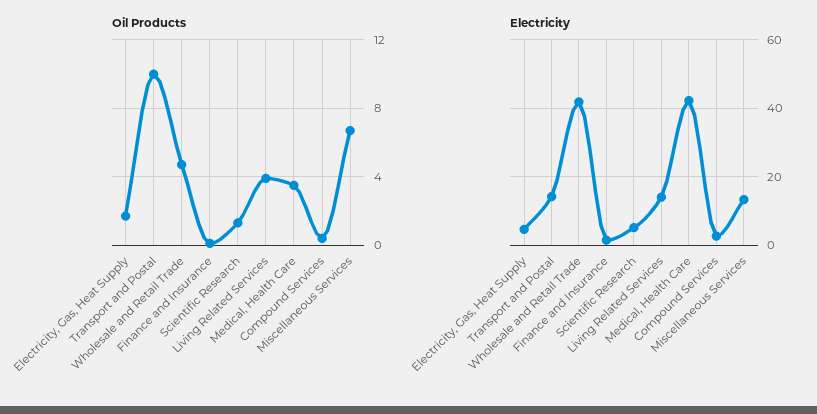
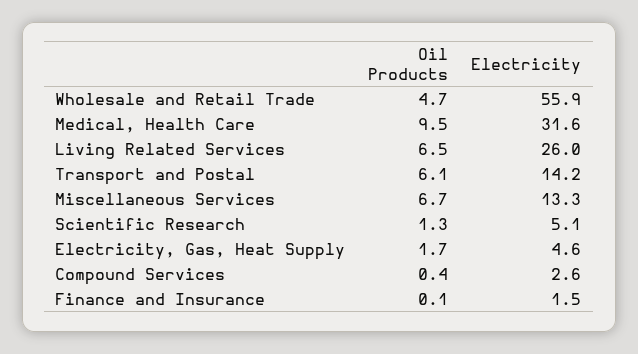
Oil Products, Transport and Postal: 10 -> 6.1
Oil Products, Living Related Services: 4 -> 6.5
Oil Products, Medical, Health Care: 3.5 -> 9.5
Electricity, Wholesale and Retail Trade: 42 -> 55.9
Electricity, Living Related Services: 14 -> 26
Electricity, Medical, Health Care: 42 -> 31.6

